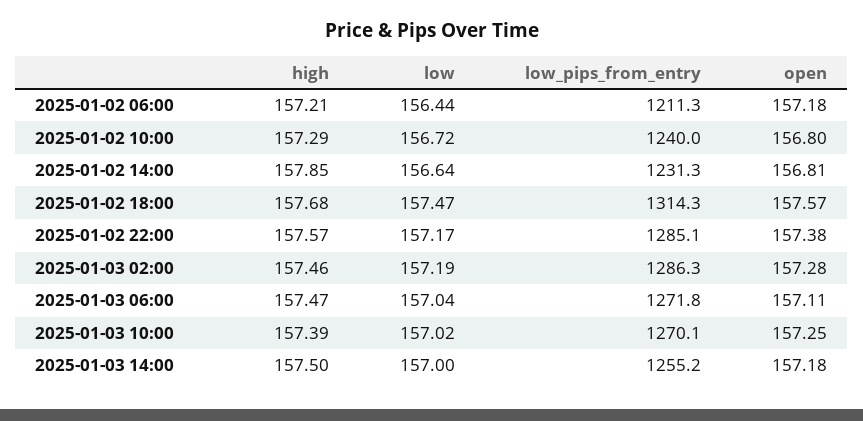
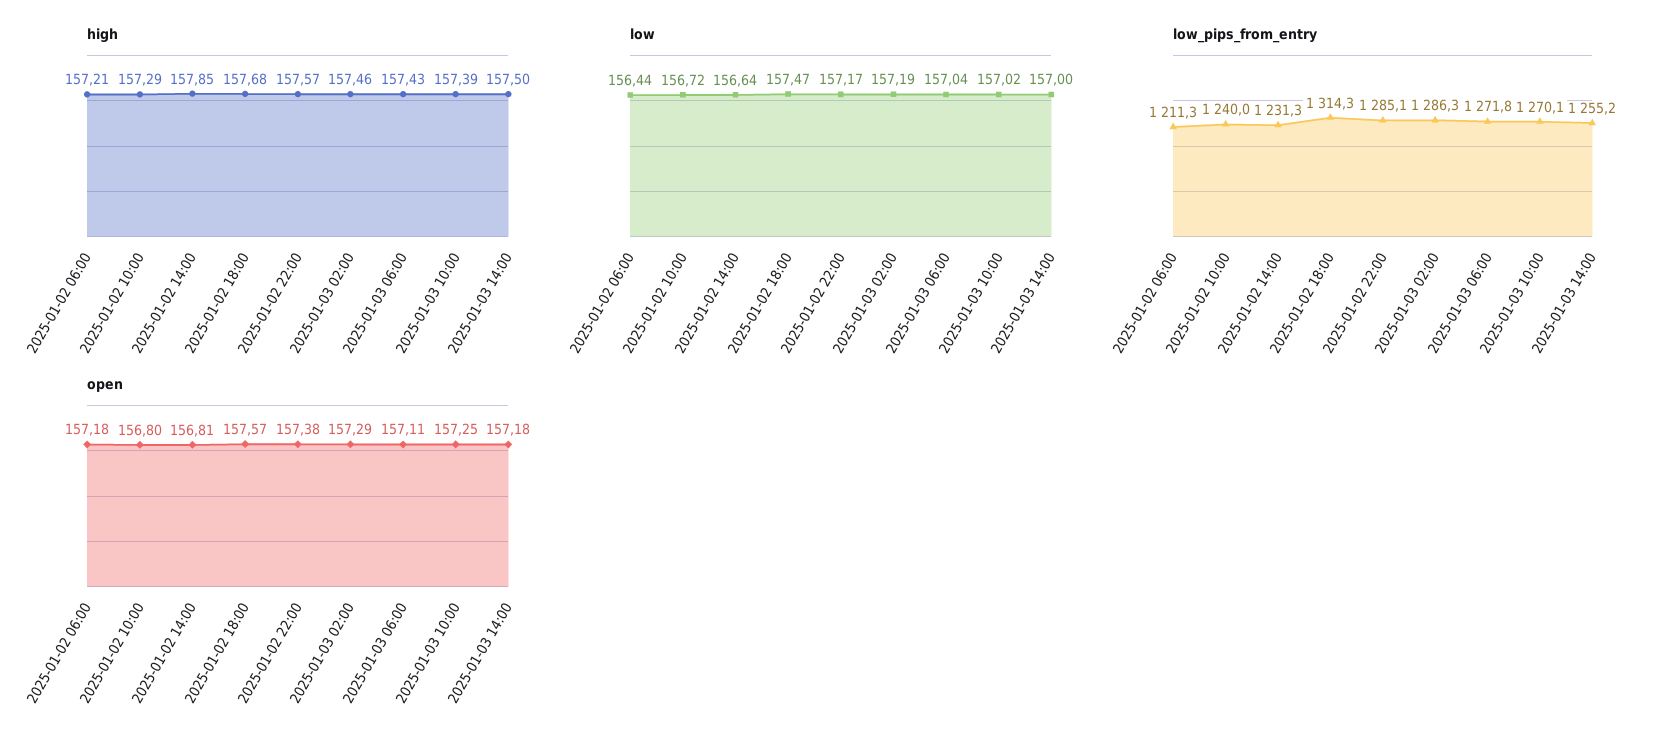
open, 2025-01-03 02:00: 157.28 -> 157.29
high, 2025-01-03 06:00: 157.47 -> 157.43

